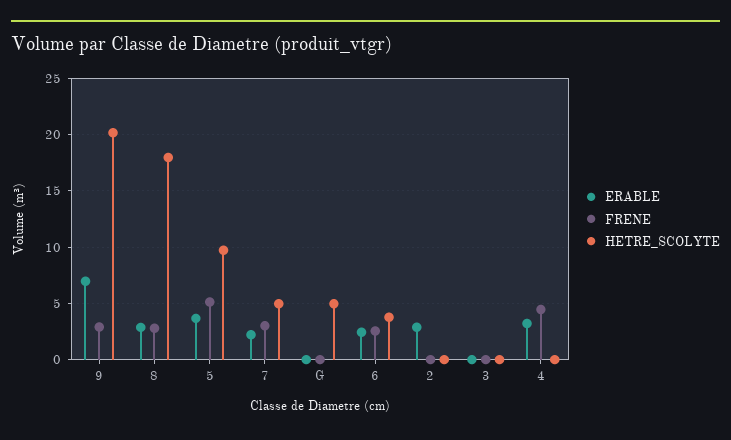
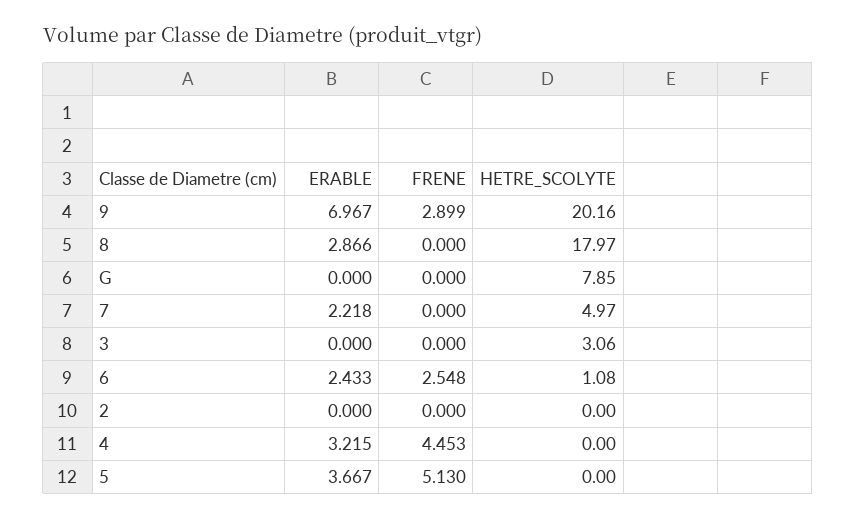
FRENE, 8: 3 -> 0
HETRE_SCOLYTE, 5: 10 -> 0
FRENE, 7: 3 -> 0
HETRE_SCOLYTE, G: 5 -> 7.85
HETRE_SCOLYTE, 6: 4 -> 1.08
ERABLE, 2: 3 -> 0
HETRE_SCOLYTE, 3: 0 -> 3.06

